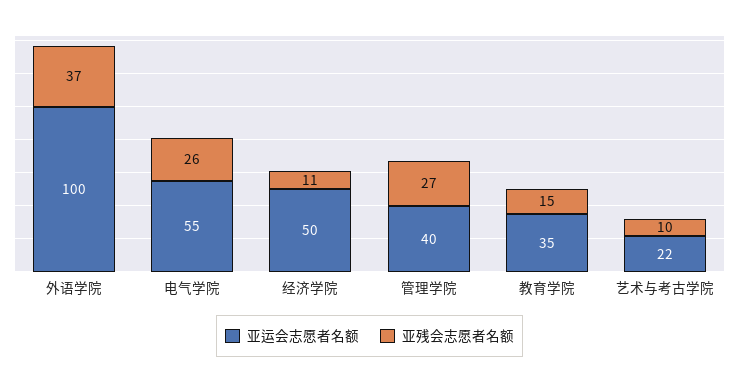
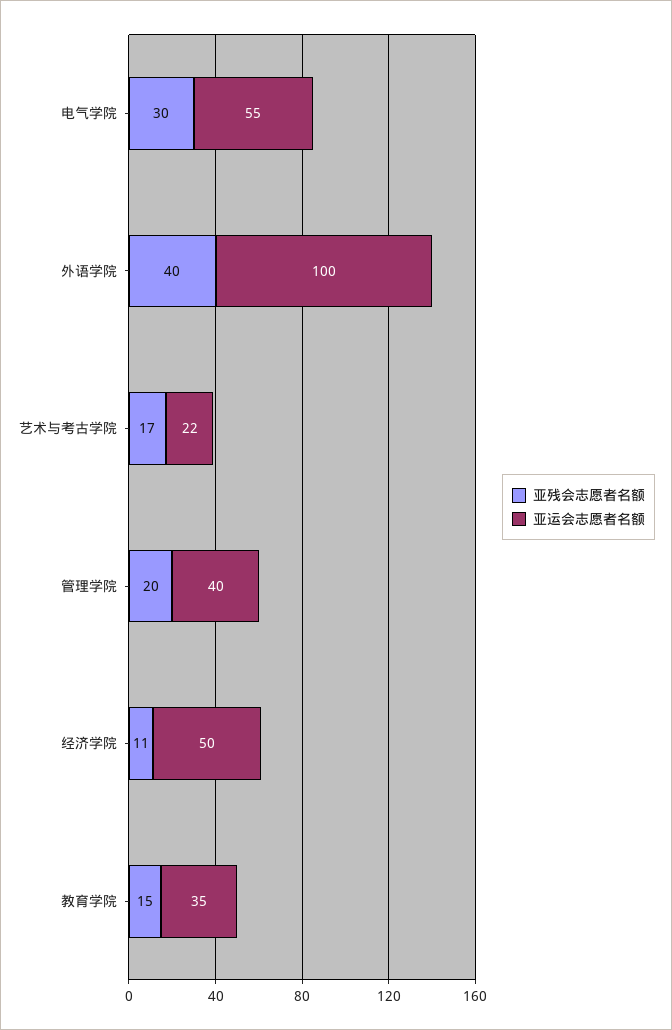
亚残会志愿者名额, 外语学院: 37 -> 40
亚残会志愿者名额, 电气学院: 26 -> 30
亚残会志愿者名额, 管理学院: 27 -> 20
亚残会志愿者名额, 艺术与考古学院: 10 -> 17

